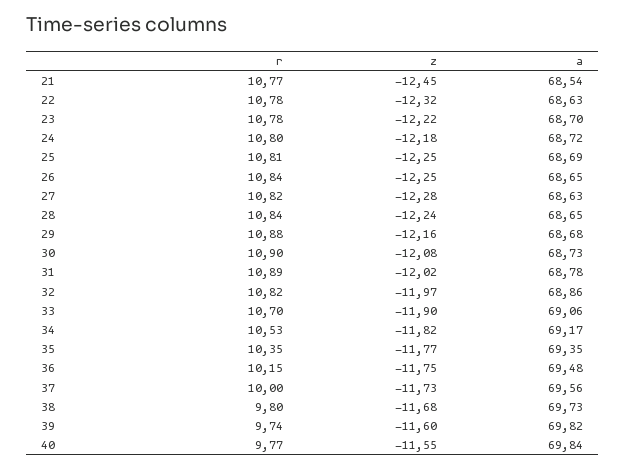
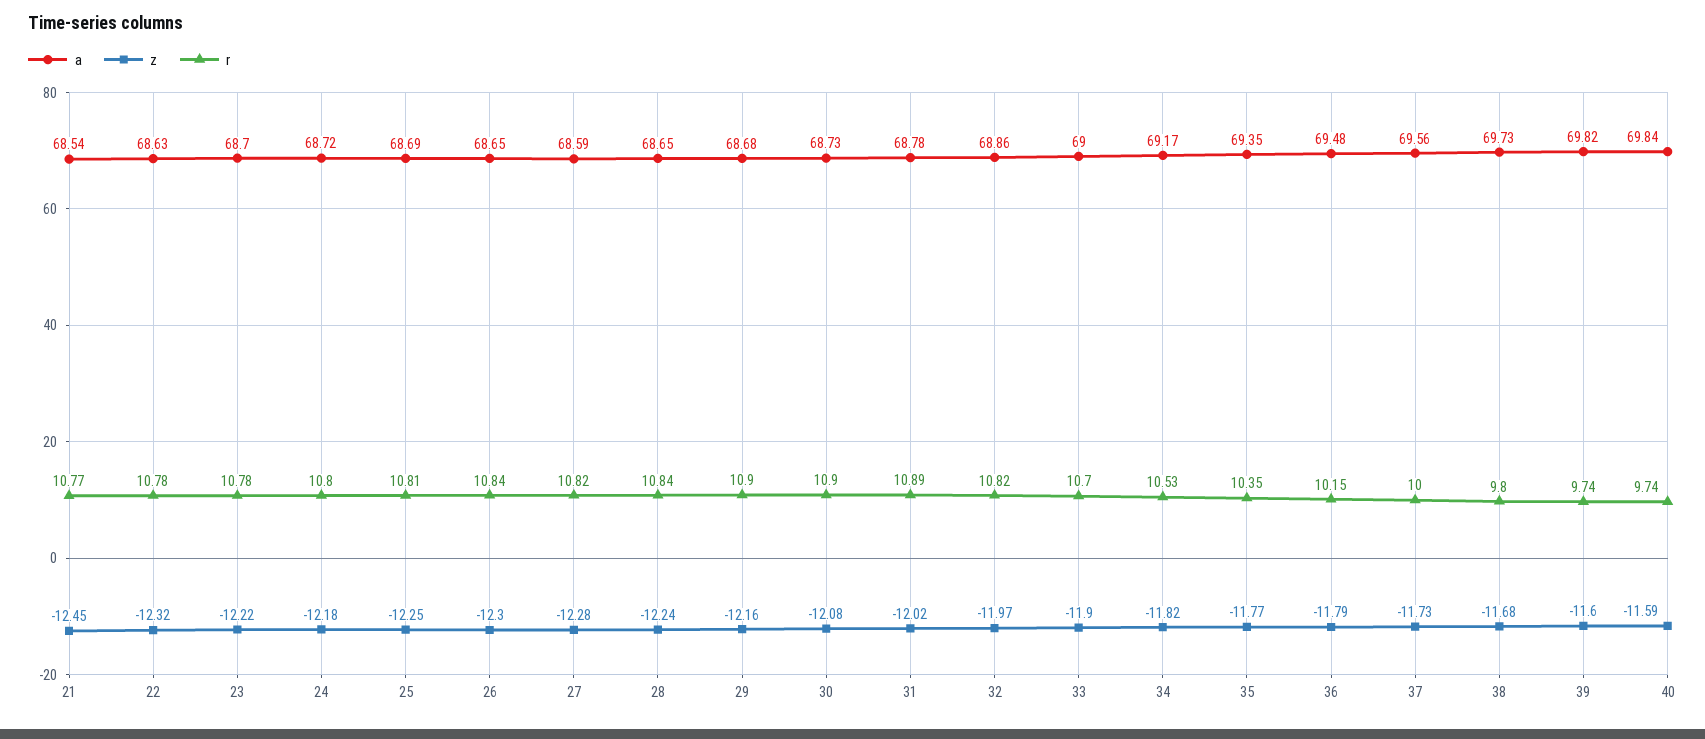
z, 26: -12.25 -> -12.3
a, 27: 68.63 -> 68.59
r, 29: 10.88 -> 10.9
a, 33: 69.06 -> 69
z, 36: -11.75 -> -11.79
r, 40: 9.77 -> 9.74
z, 40: -11.55 -> -11.59

